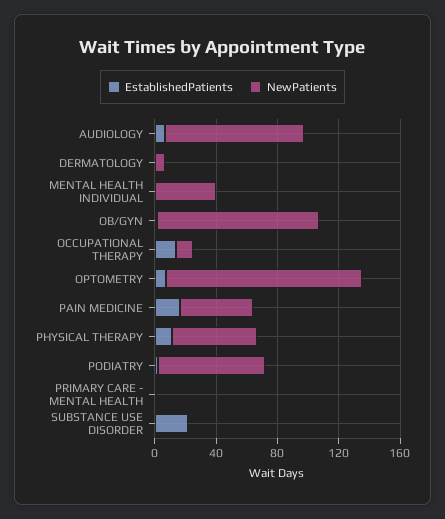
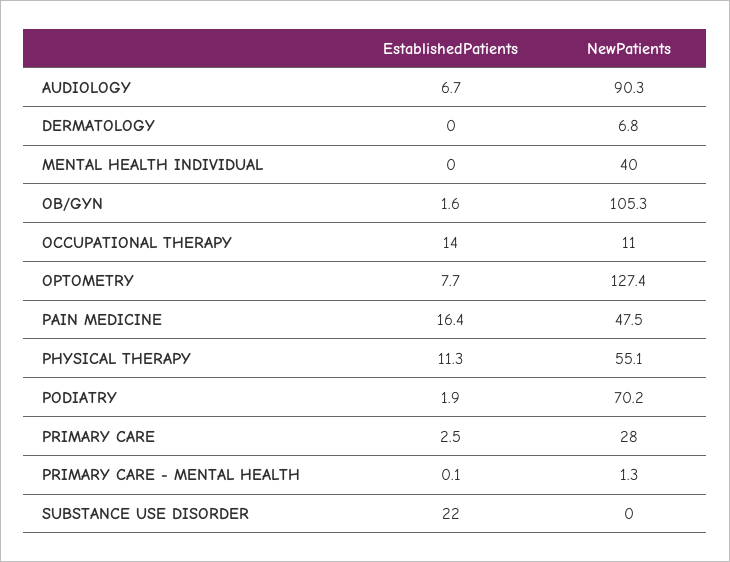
EstablishedPatients, PRIMARY CARE: none -> 2.5
NewPatients, PRIMARY CARE: none -> 28

